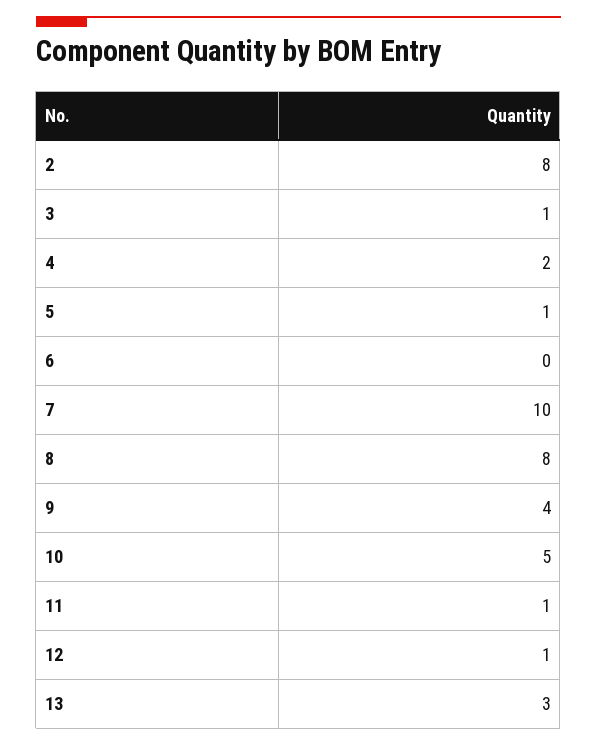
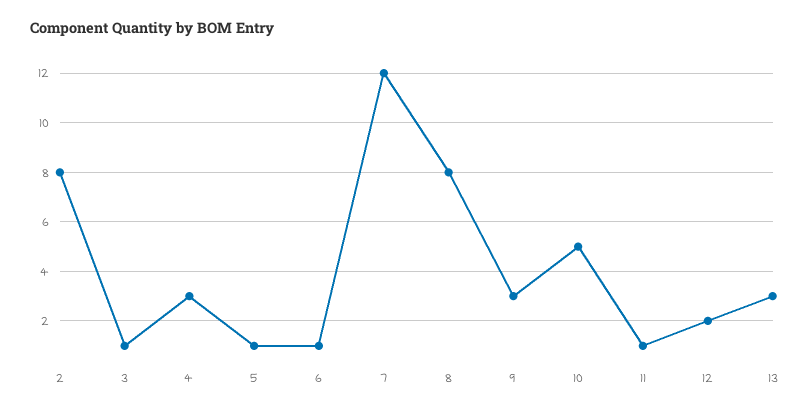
4: 2 -> 3
6: 0 -> 1
7: 10 -> 12
9: 4 -> 3
12: 1 -> 2

